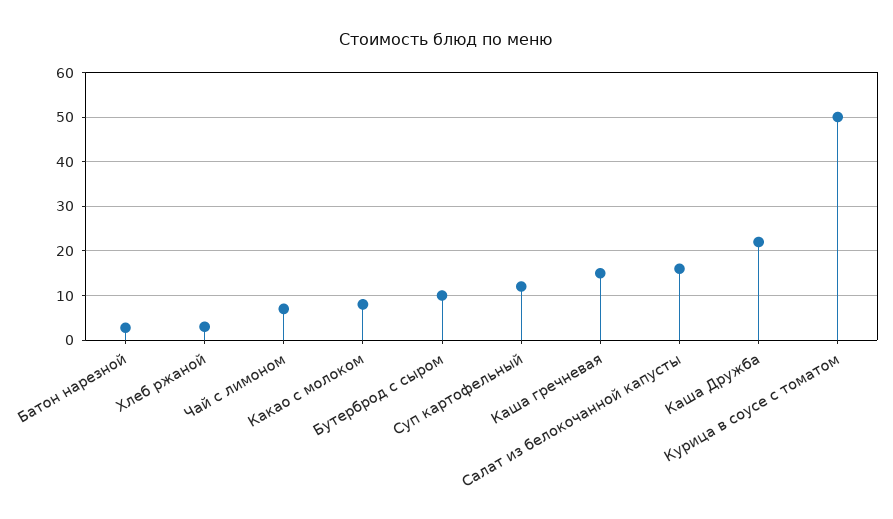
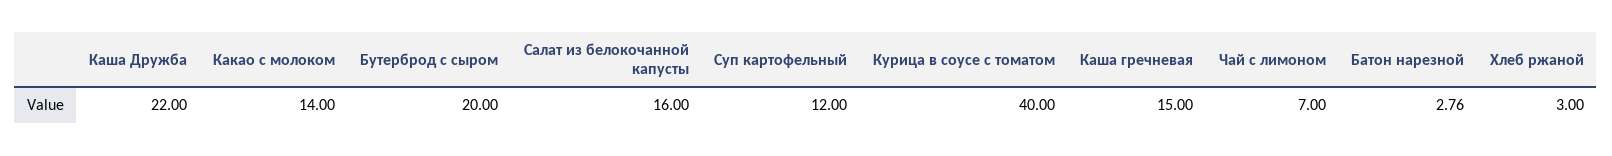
Какао с молоком: 8 -> 14
Бутерброд с сыром: 10 -> 20
Курица в соусе с томатом: 50 -> 40

